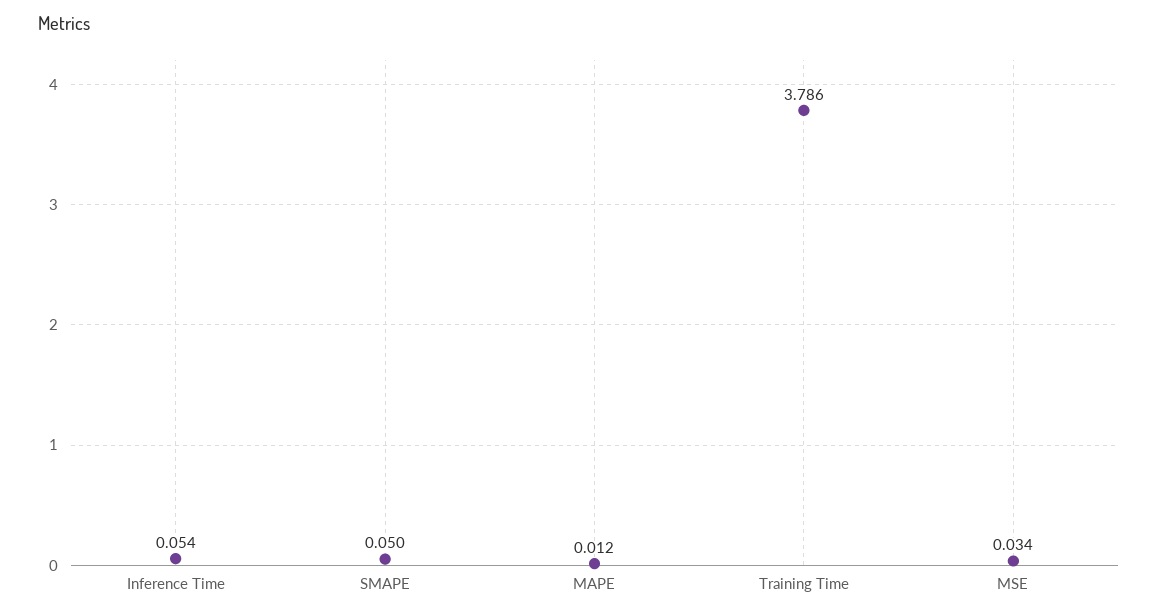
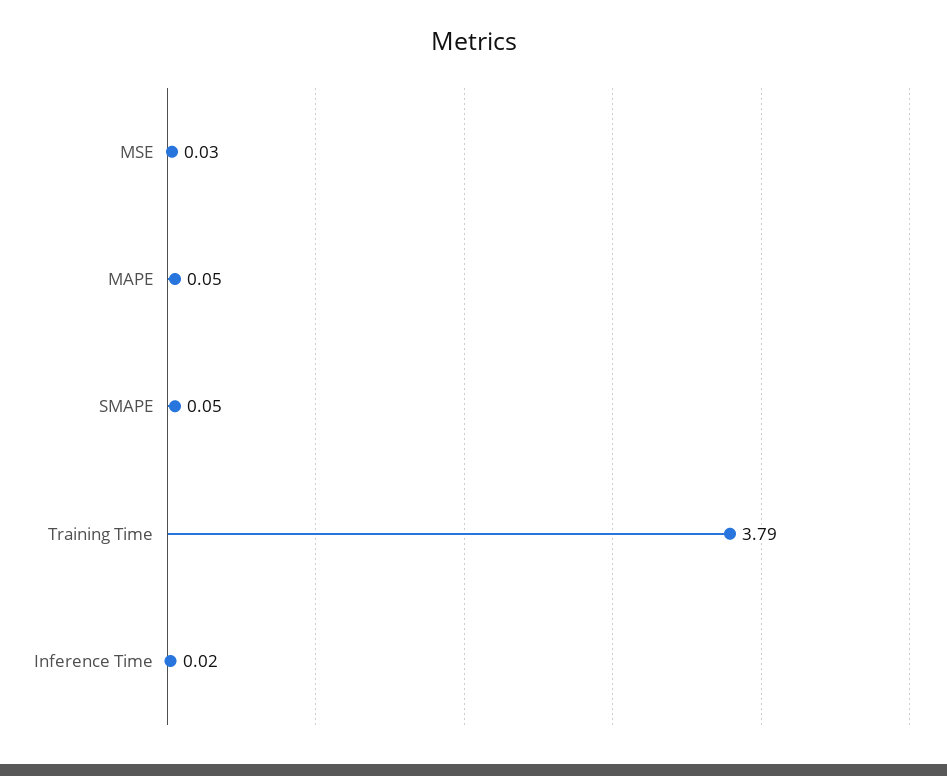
Inference Time: 0.054 -> 0.02
MAPE: 0.012 -> 0.05

